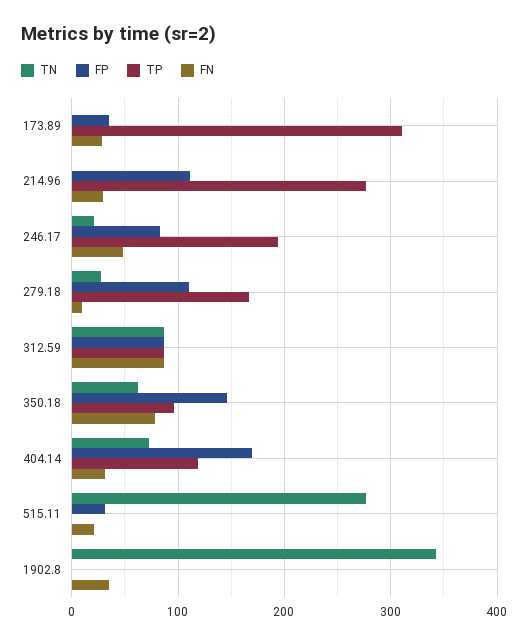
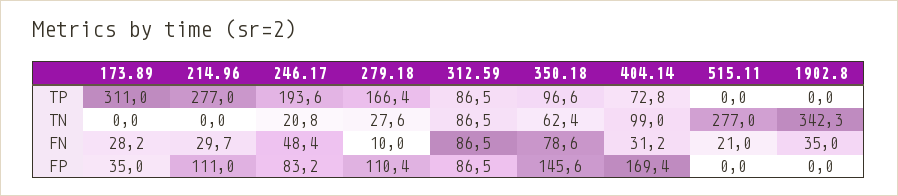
TN, 404.14: 70 -> 99
TP, 404.14: 120 -> 72.8
FP, 515.11: 30 -> 0

